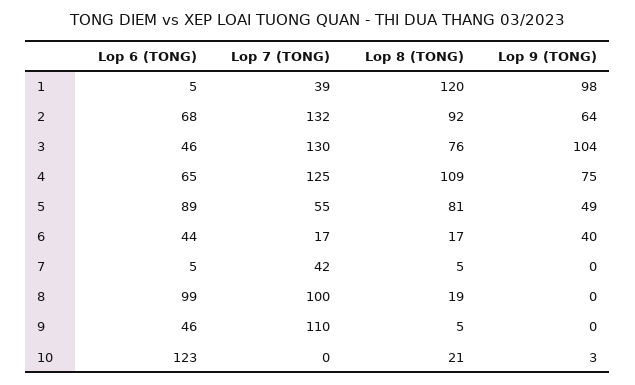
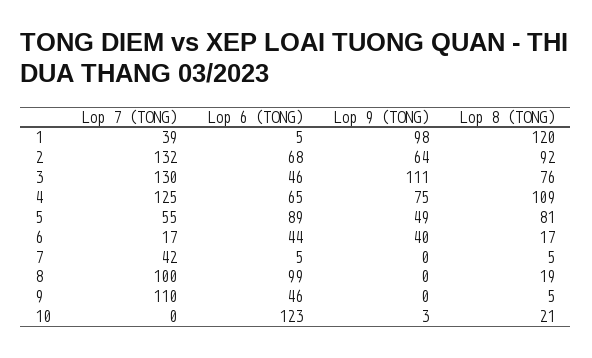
Lop 9 (TONG), 3: 104 -> 111

